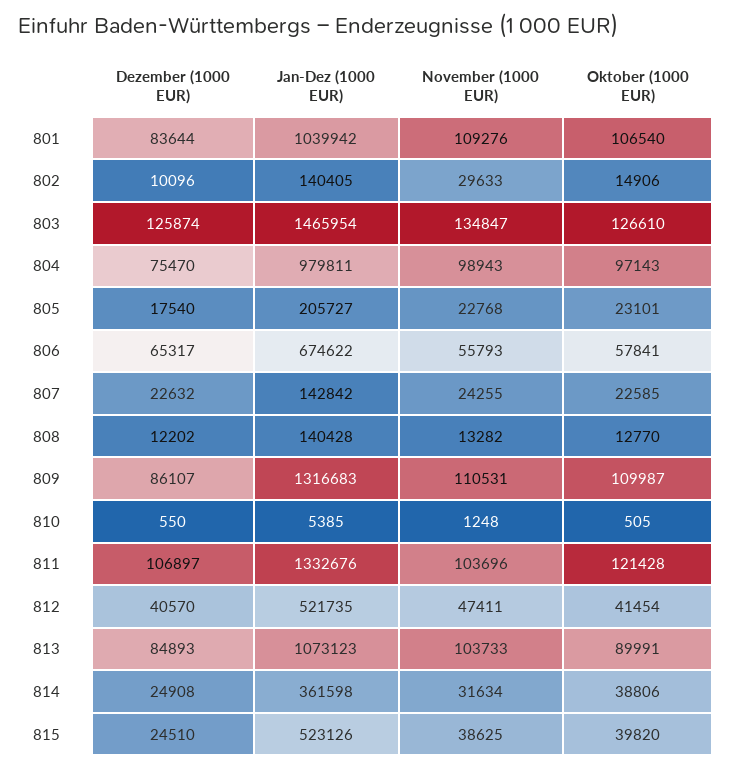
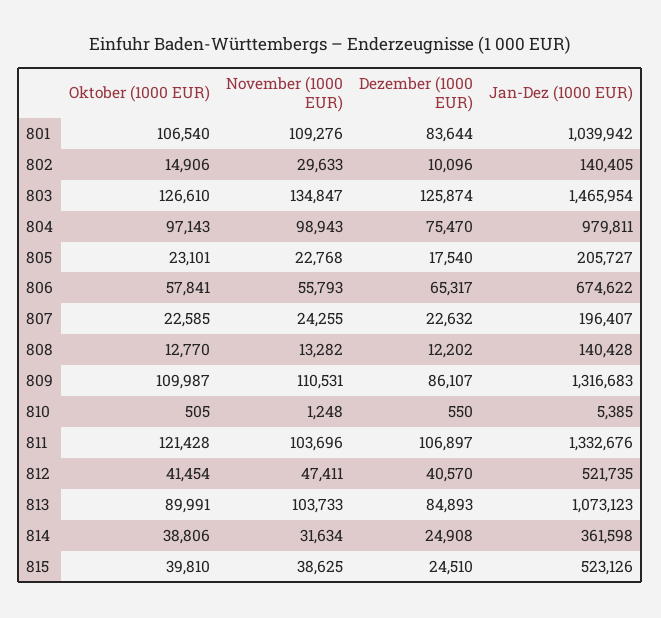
Jan-Dez (1000 EUR), 807: 142842 -> 196407
Oktober (1000 EUR), 815: 39820 -> 39810

